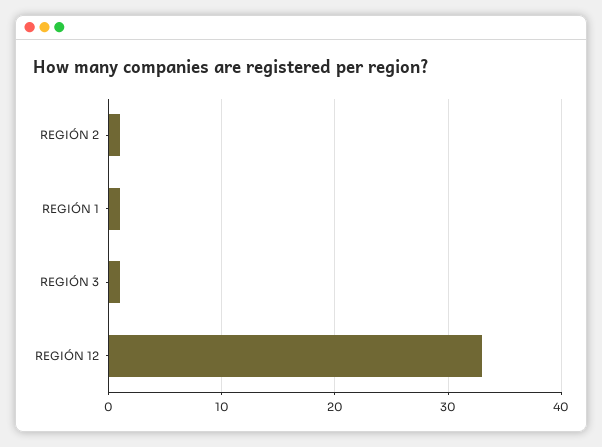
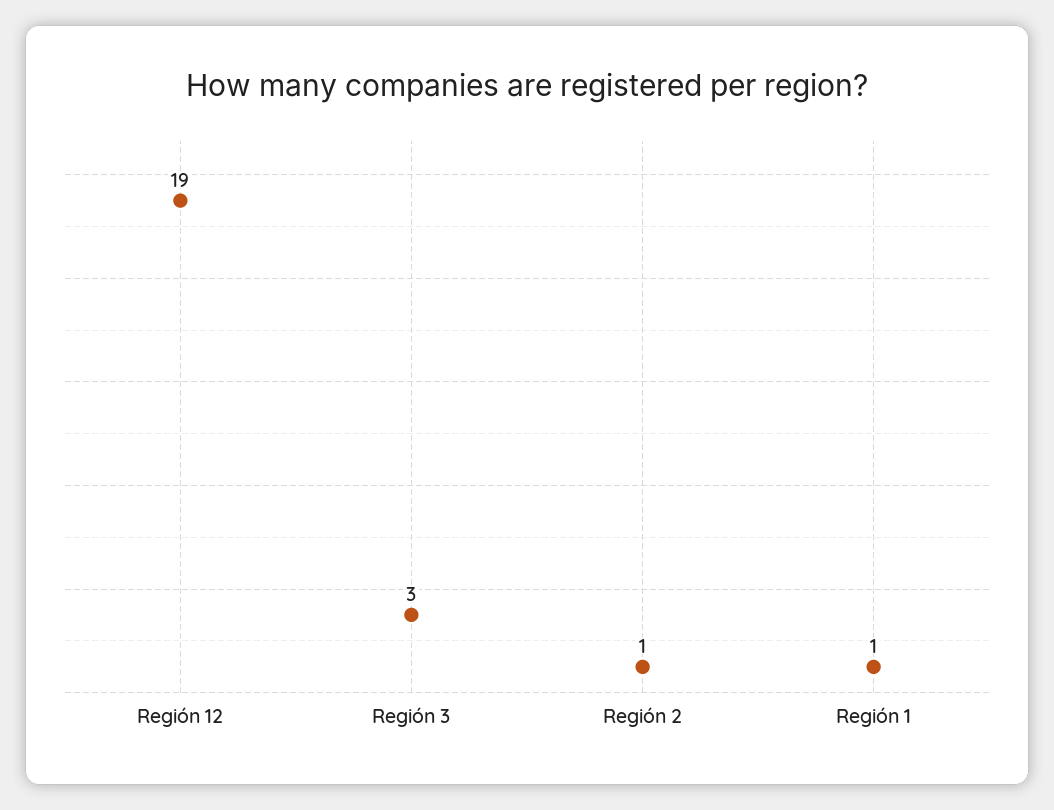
REGIÓN 3: 1 -> 3
REGIÓN 12: 33 -> 19

